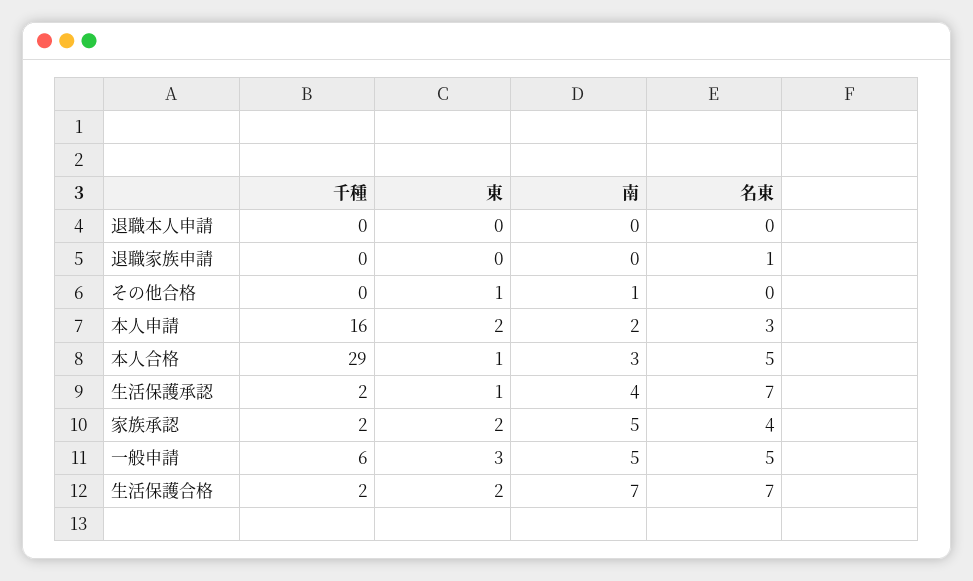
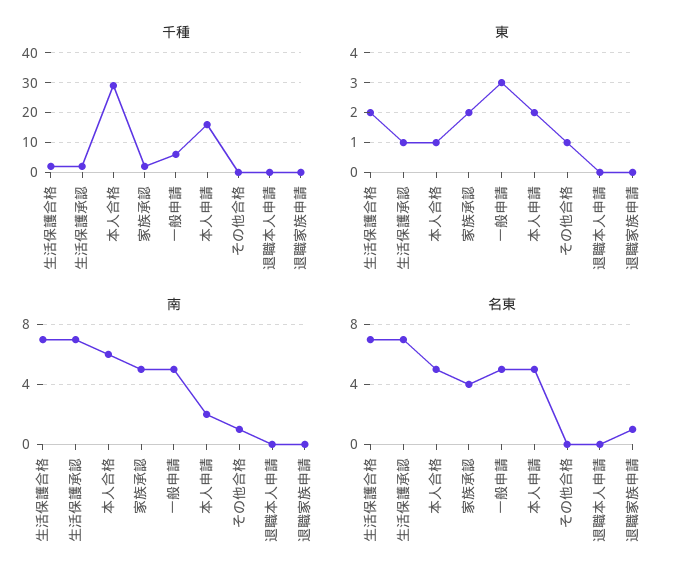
名東, 本人申請: 3 -> 5
南, 本人合格: 3 -> 6
南, 生活保護承認: 4 -> 7

